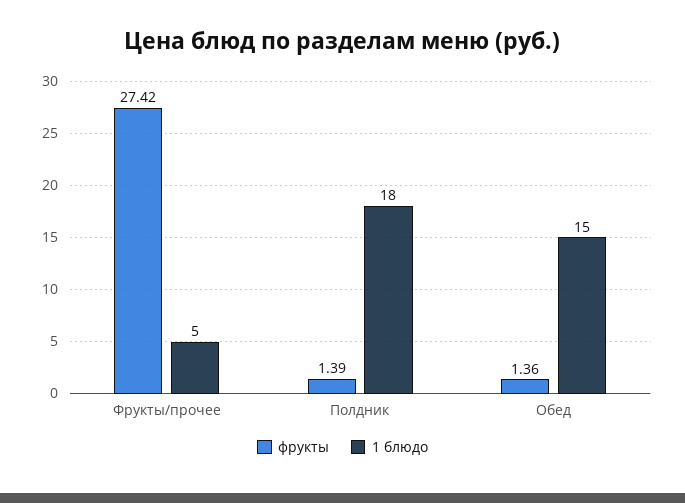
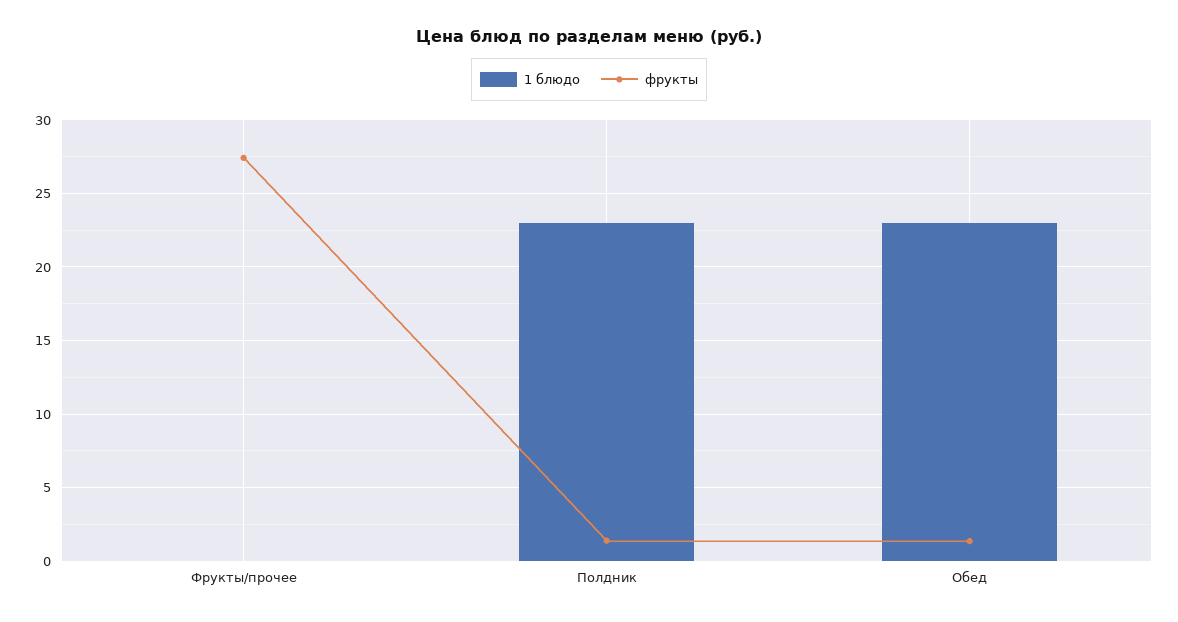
1 блюдо, Фрукты/прочее: 5 -> 0
1 блюдо, Полдник: 18 -> 23
1 блюдо, Обед: 15 -> 23

